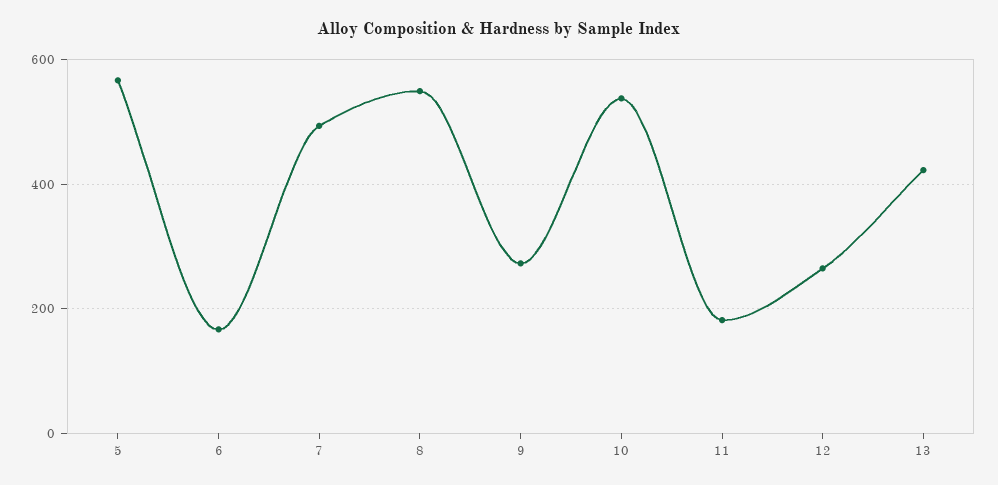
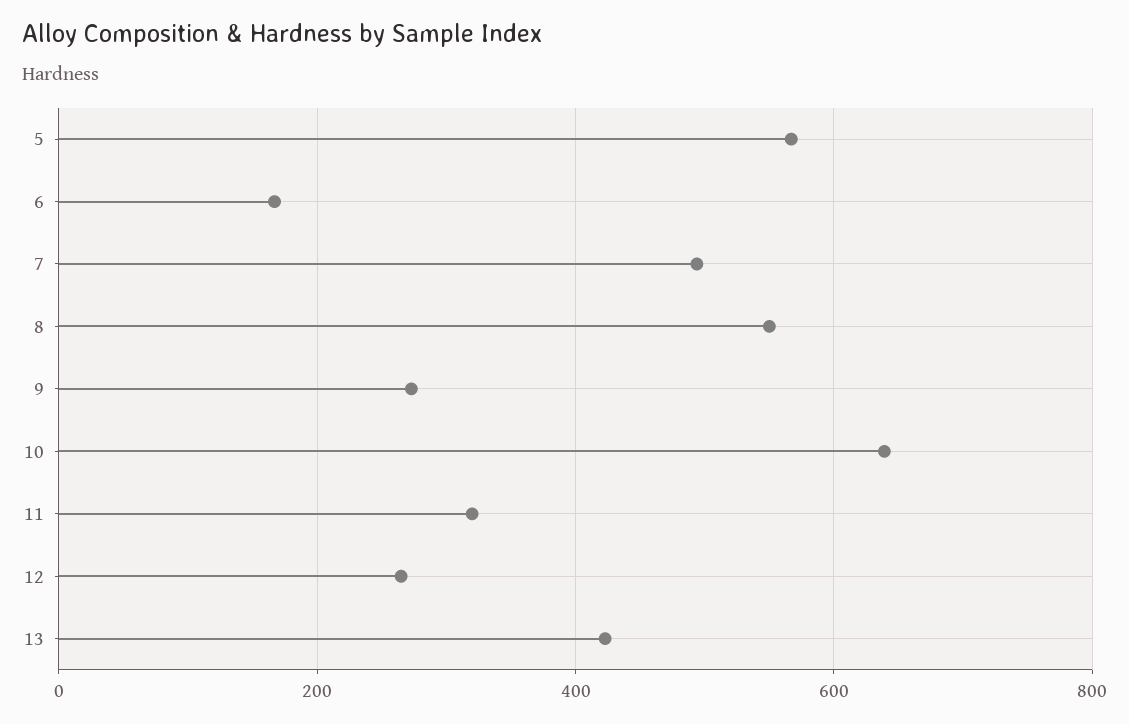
10: 540 -> 640
11: 180 -> 320

